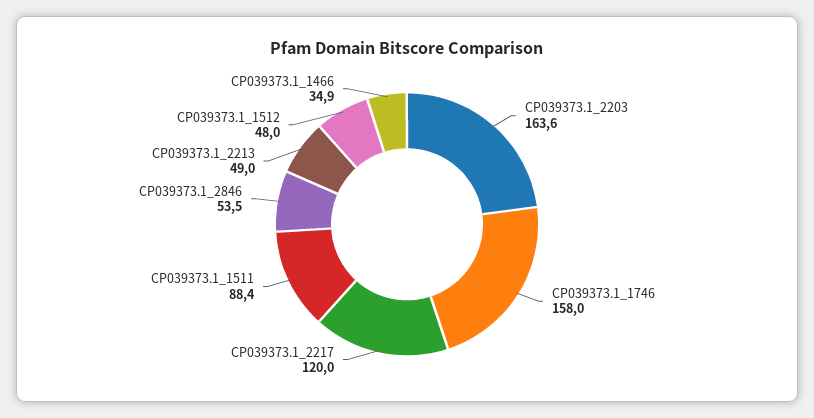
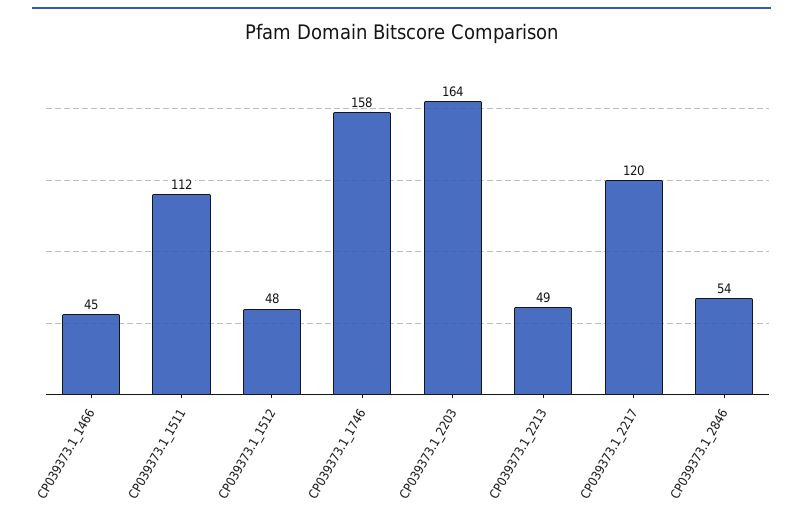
CP039373.1_1511: 88.4 -> 112
CP039373.1_1466: 34.9 -> 45

